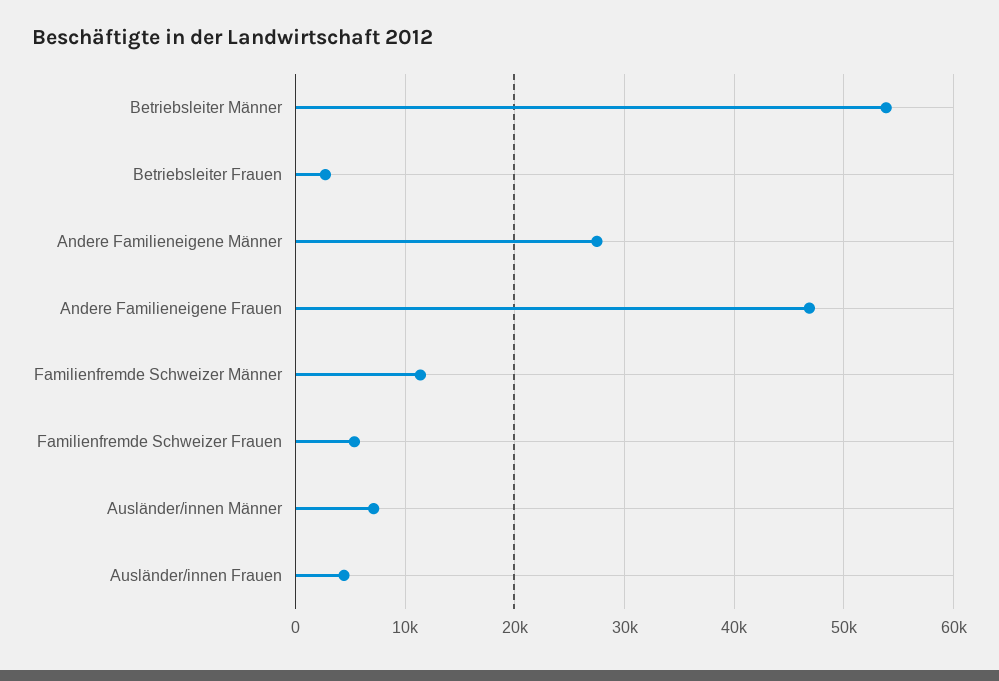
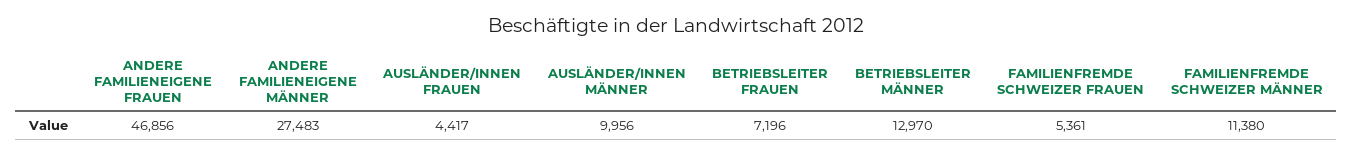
Betriebsleiter Männer: 54000 -> 12970
Betriebsleiter Frauen: 3000 -> 7196
Ausländer/innen Männer: 7000 -> 9956

